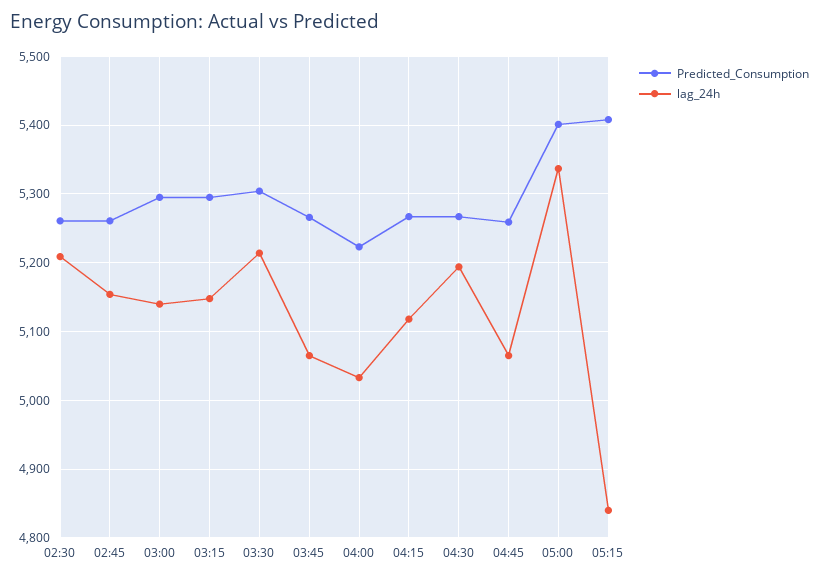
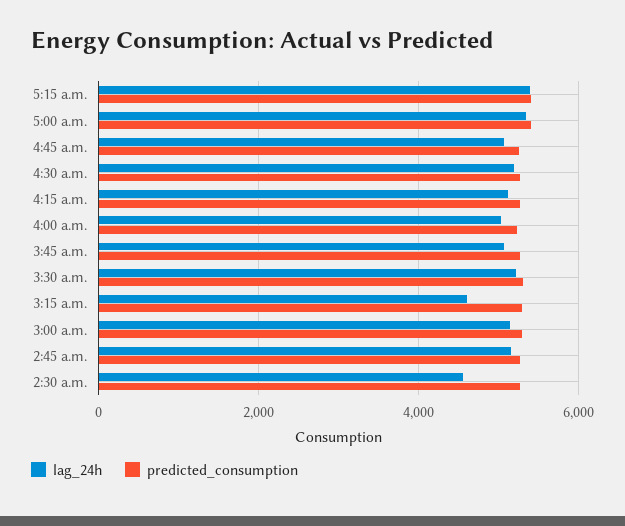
lag_24h, 02:30: 5210 -> 4600
lag_24h, 03:15: 5150 -> 4600
lag_24h, 05:15: 4840 -> 5400

